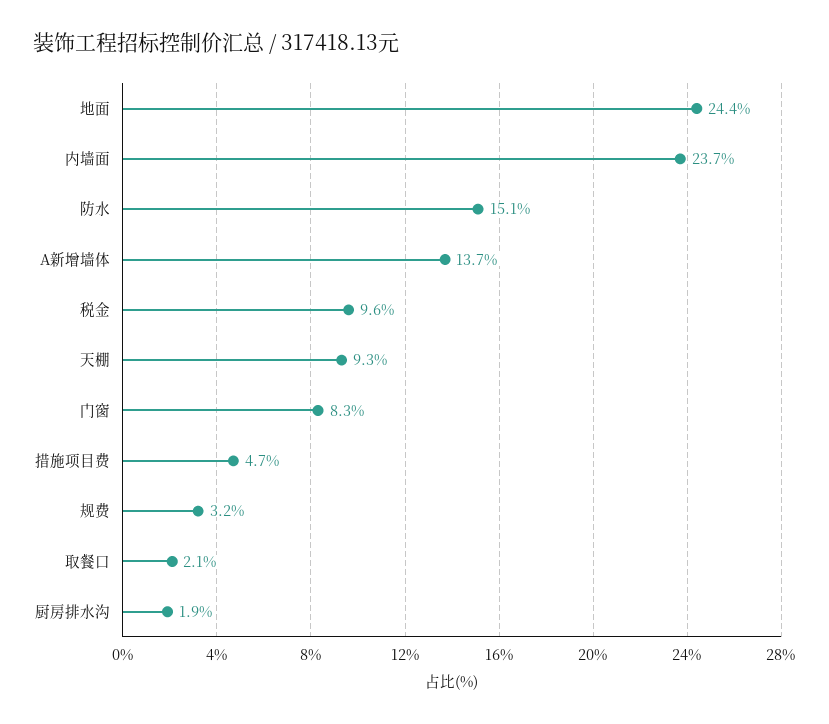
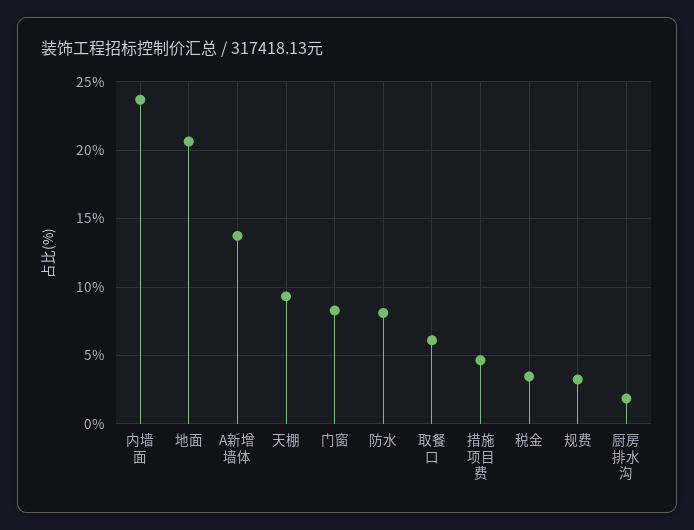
地面: 24.4 -> 20.5
防水: 15.1 -> 8
税金: 9.6 -> 3.5
取餐口: 2.1 -> 6

